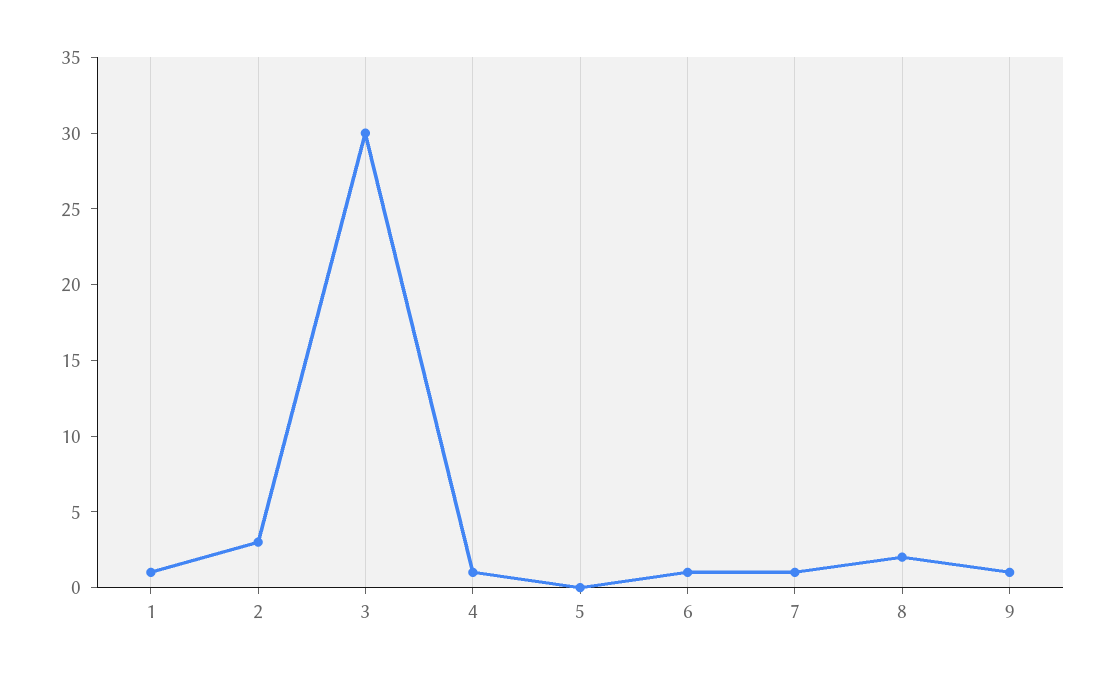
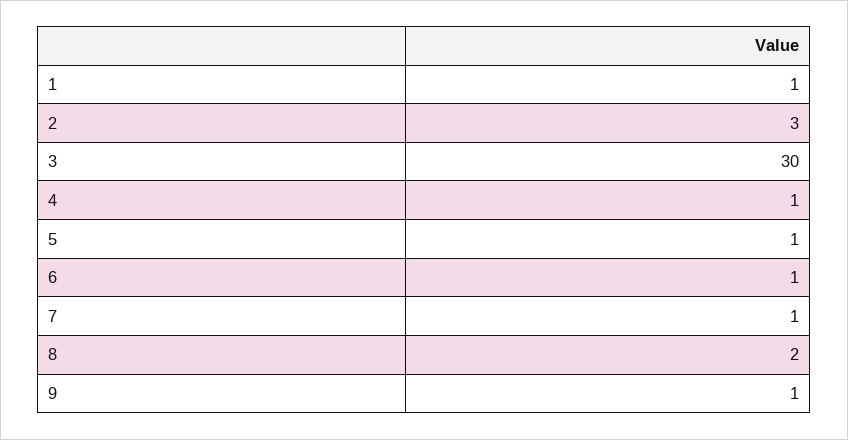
5: 0 -> 1

